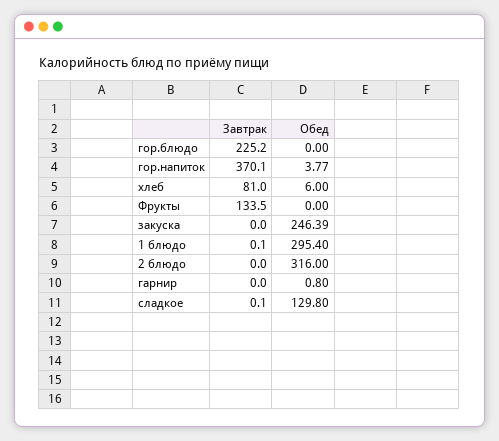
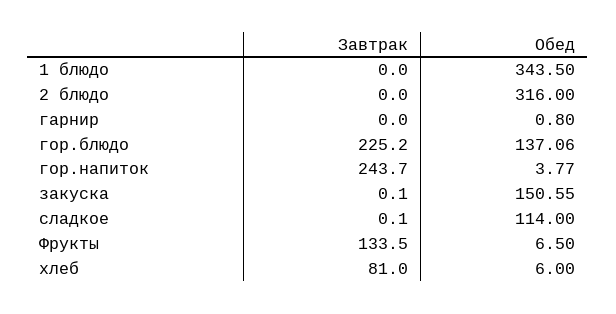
Обед, гор.блюдо: 0 -> 137.06
Завтрак, гор.напиток: 370.1 -> 243.7
Обед, Фрукты: 0 -> 6.5
Завтрак, закуска: 0 -> 0.1
Обед, закуска: 246.39 -> 150.55
Завтрак, 1 блюдо: 0.1 -> 0
Обед, 1 блюдо: 295.4 -> 343.5
Обед, сладкое: 129.8 -> 114

